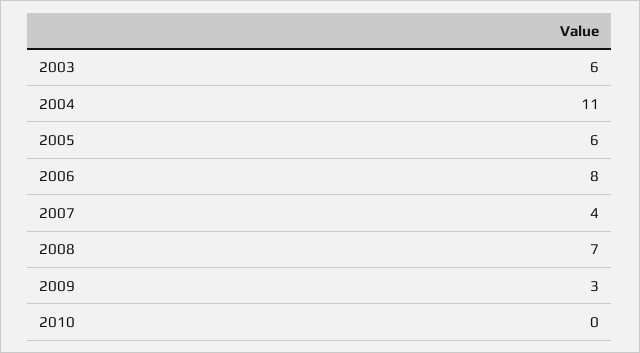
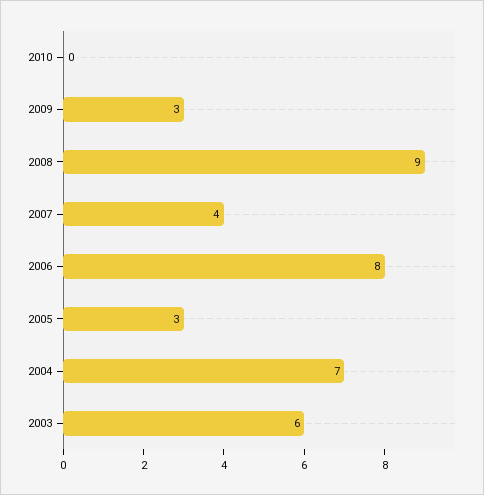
2004: 11 -> 7
2005: 6 -> 3
2008: 7 -> 9

